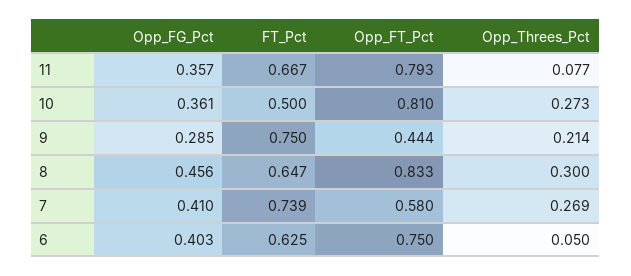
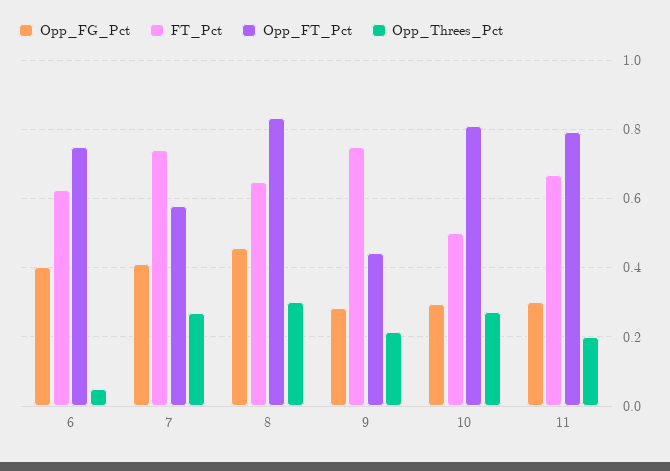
Opp_FG_Pct, 11: 0.357 -> 0.3
Opp_Threes_Pct, 11: 0.077 -> 0.2
Opp_FG_Pct, 10: 0.361 -> 0.3

